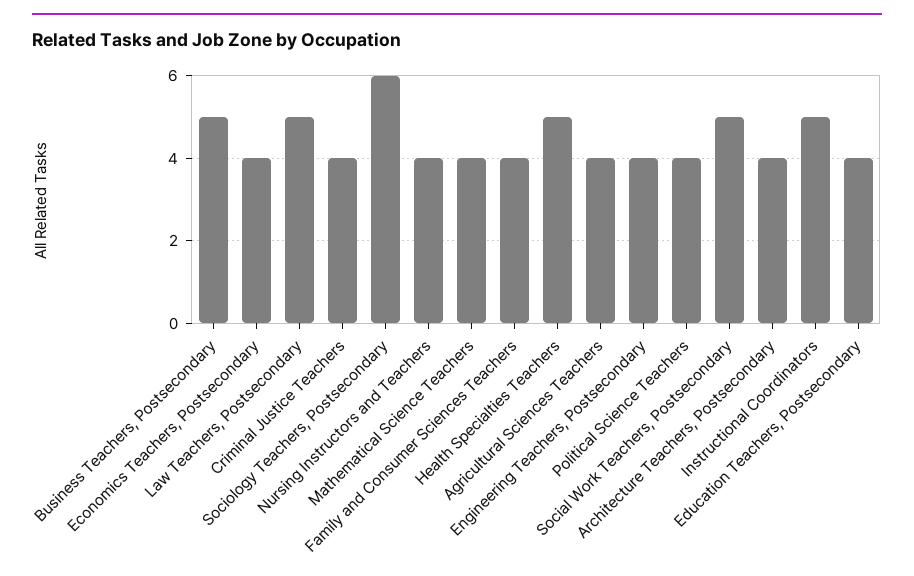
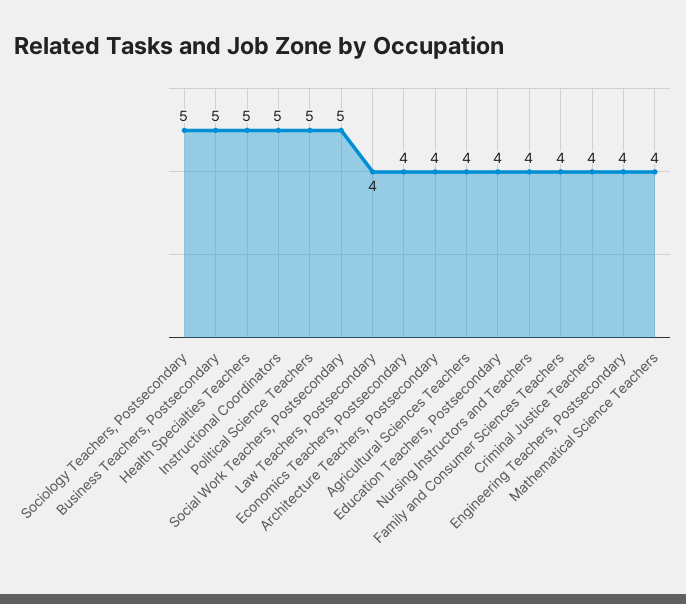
Law Teachers, Postsecondary: 5 -> 4
Sociology Teachers, Postsecondary: 6 -> 5
Political Science Teachers: 4 -> 5

